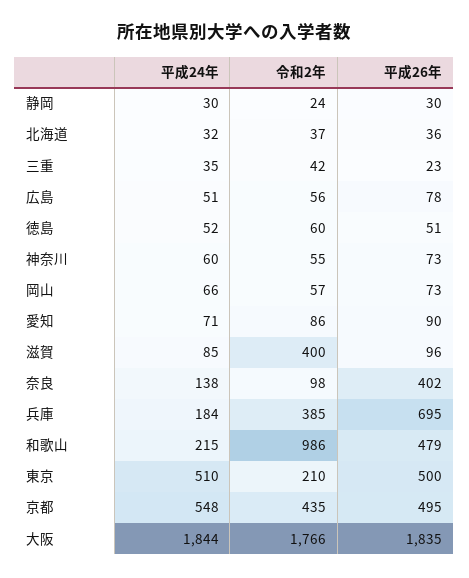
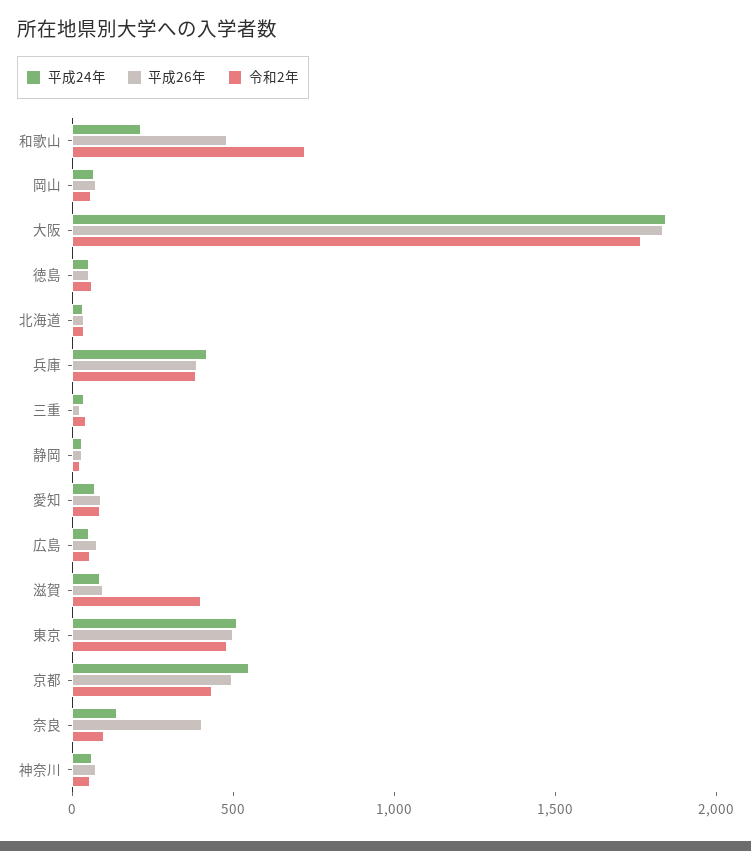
平成24年, 兵庫: 184 -> 400
平成26年, 兵庫: 695 -> 400
令和2年, 和歌山: 986 -> 700
令和2年, 東京: 210 -> 500

